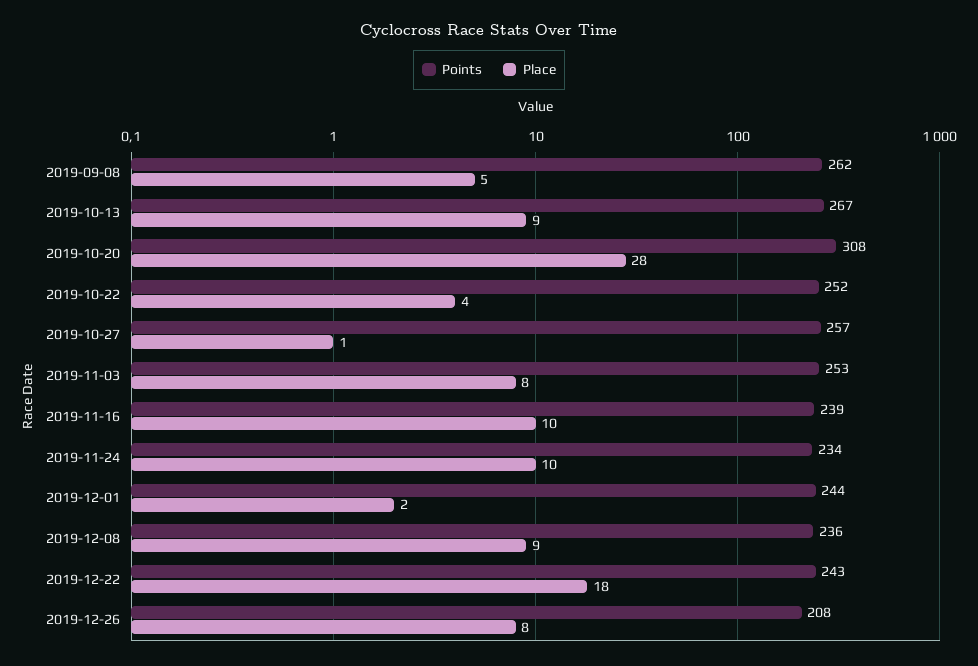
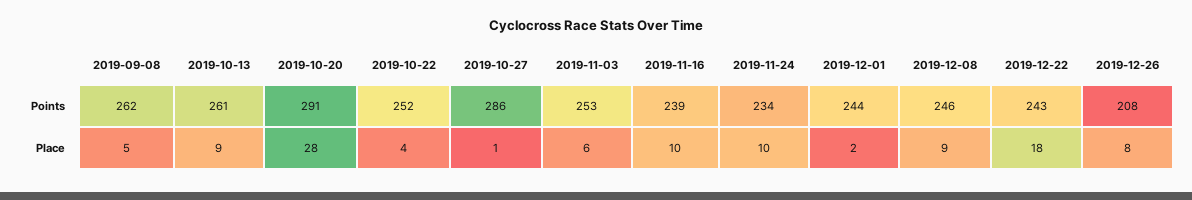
Points, 2019-10-13: 267 -> 261
Points, 2019-10-20: 308 -> 291
Points, 2019-10-27: 257 -> 286
Place, 2019-11-03: 8 -> 6
Points, 2019-12-08: 236 -> 246

